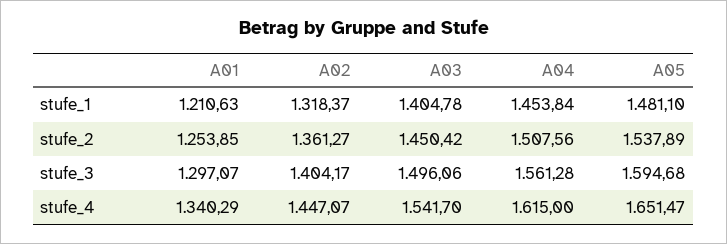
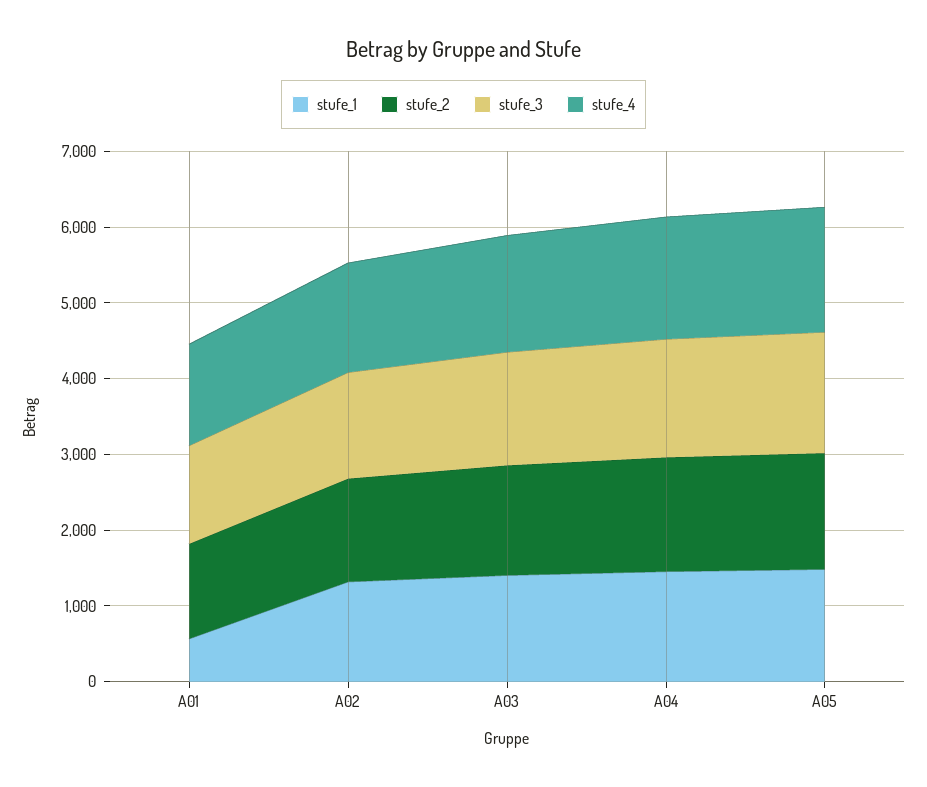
stufe_1, A01: 1210.63 -> 600

